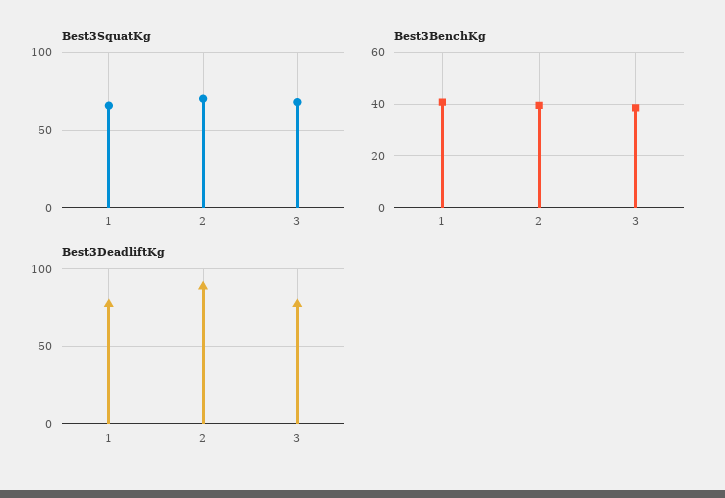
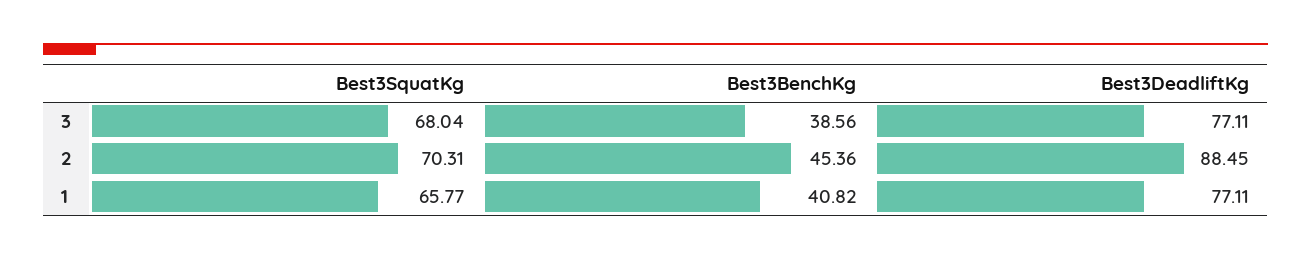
Best3BenchKg, 2: 40 -> 45.36

